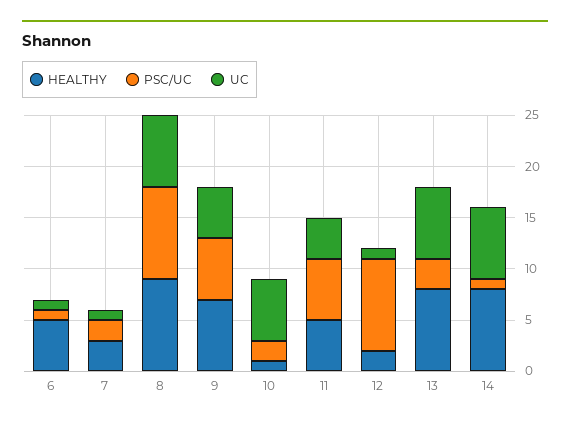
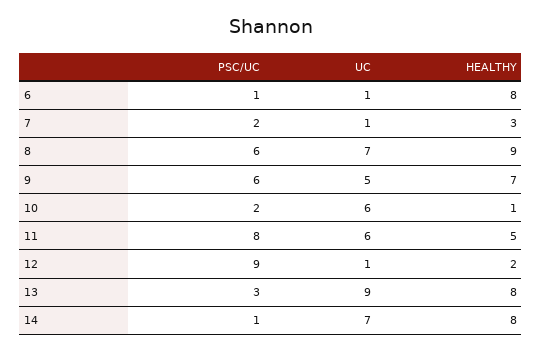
HEALTHY, 6: 5 -> 8
PSC/UC, 8: 9 -> 6
PSC/UC, 11: 6 -> 8
UC, 11: 4 -> 6
UC, 13: 7 -> 9

